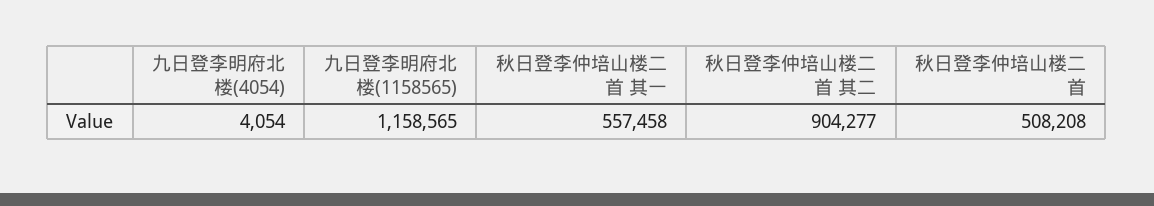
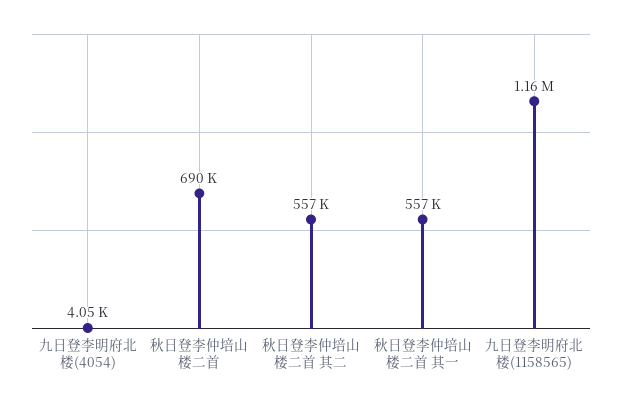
秋日登李仲培山楼二首 其二: 904277 -> 557000
秋日登李仲培山楼二首: 508208 -> 690000

